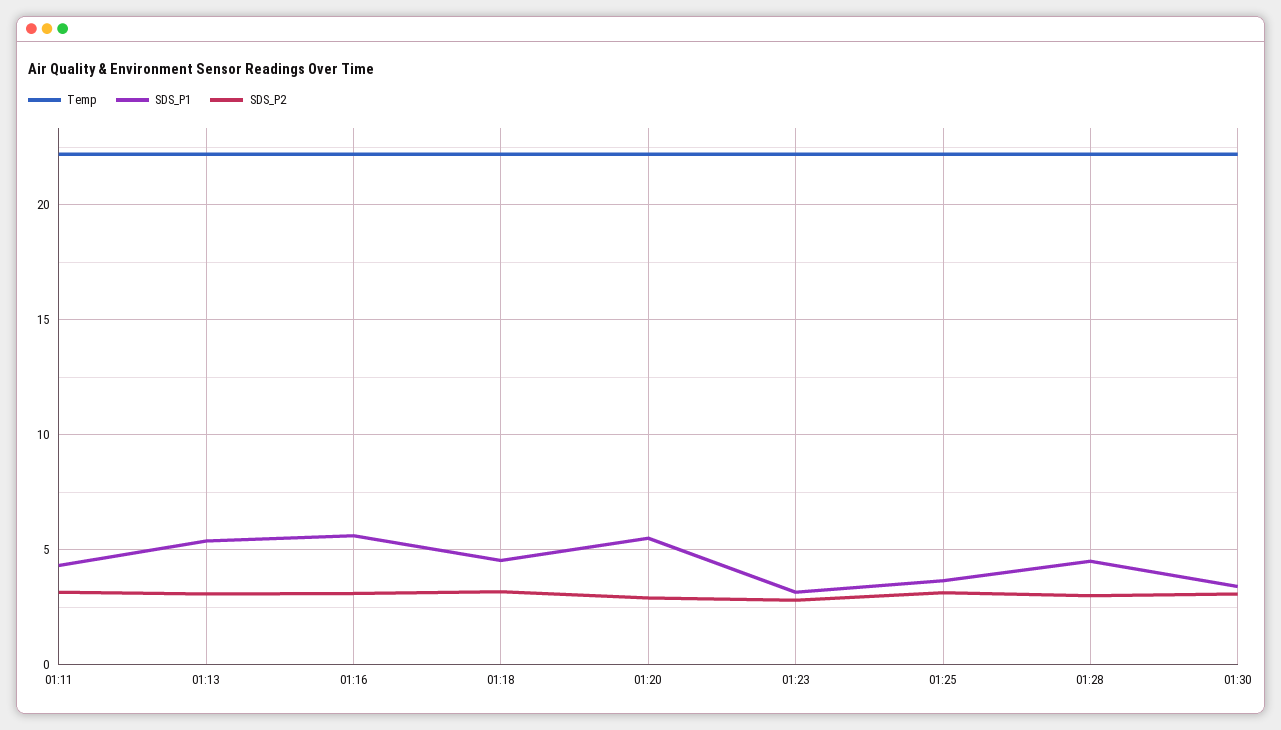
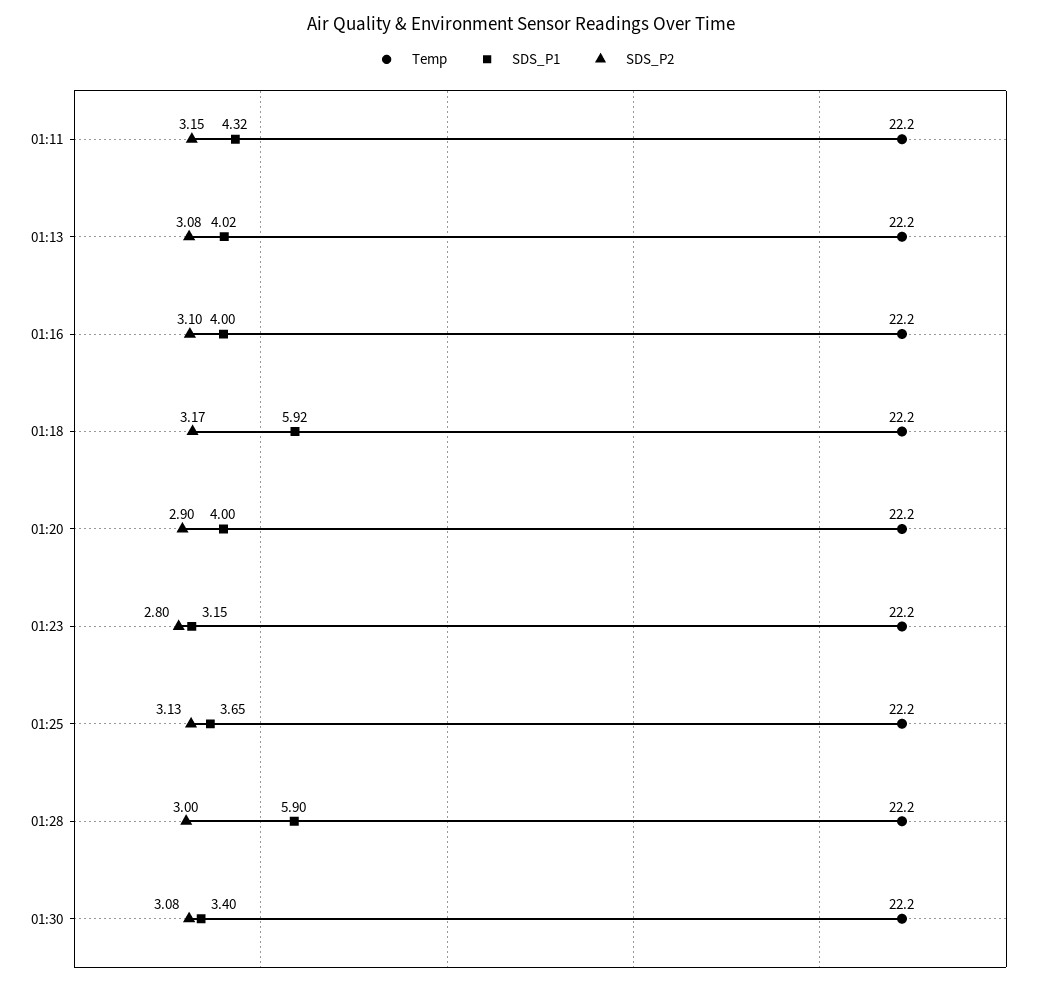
SDS_P1, 01:13: 5.5 -> 4.02
SDS_P1, 01:16: 5.5 -> 4
SDS_P1, 01:18: 4.5 -> 5.92
SDS_P1, 01:20: 5.5 -> 4
SDS_P1, 01:28: 4.5 -> 5.9

